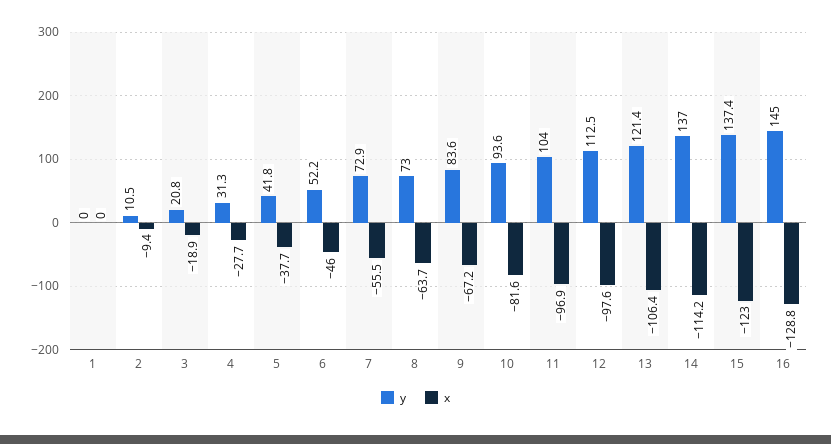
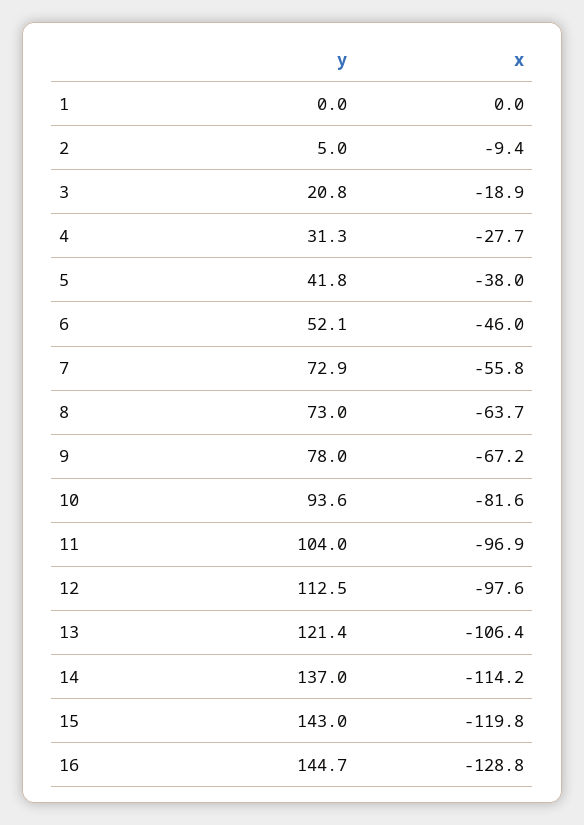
y, 2: 10.5 -> 5
x, 5: -37.7 -> -38
y, 6: 52.2 -> 52.1
x, 7: -55.5 -> -55.8
y, 9: 83.6 -> 78
y, 15: 137.4 -> 143
x, 15: -123 -> -119.8
y, 16: 145 -> 144.7

